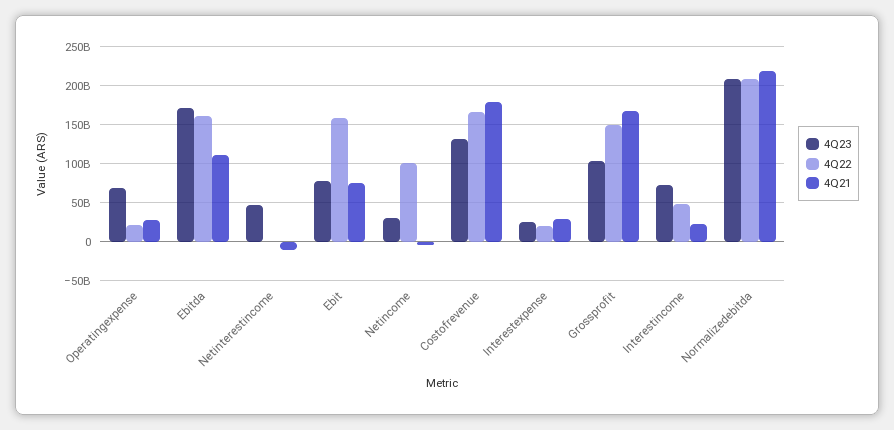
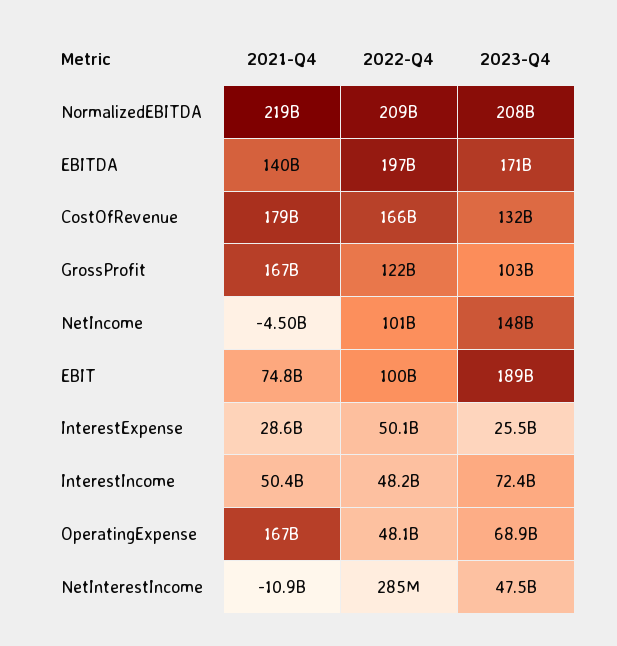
4Q22, Operatingexpense: 20000000000 -> 48100000000
4Q21, Operatingexpense: 30000000000 -> 167000000000
4Q22, Ebitda: 160000000000 -> 197000000000
4Q21, Ebitda: 110000000000 -> 140000000000
4Q23, Ebit: 80000000000 -> 189000000000
4Q22, Ebit: 160000000000 -> 100000000000
4Q23, Netincome: 30000000000 -> 148000000000
4Q22, Interestexpense: 20000000000 -> 50100000000
4Q22, Grossprofit: 150000000000 -> 122000000000
4Q21, Interestincome: 20000000000 -> 50400000000

